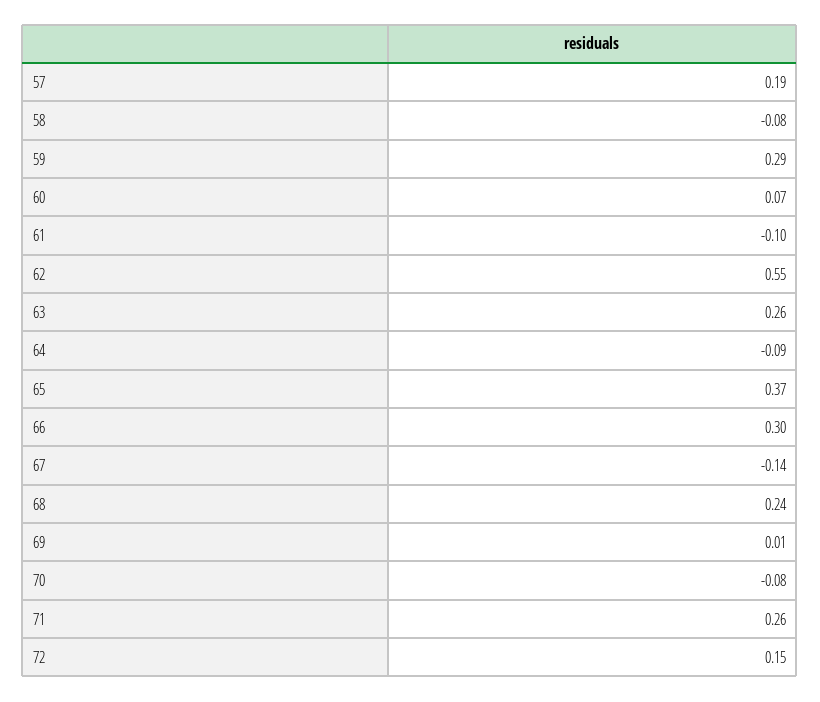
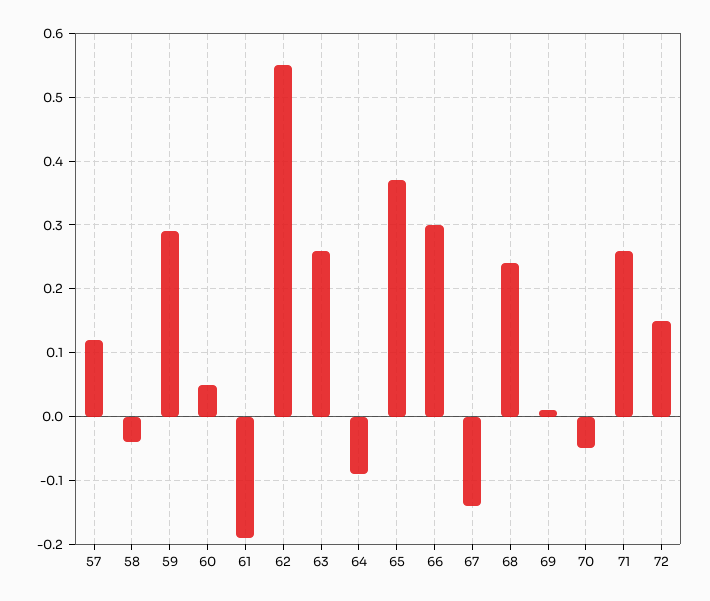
57: 0.19 -> 0.12
58: -0.08 -> -0.04
60: 0.07 -> 0.05
61: -0.1 -> -0.19
70: -0.08 -> -0.05

